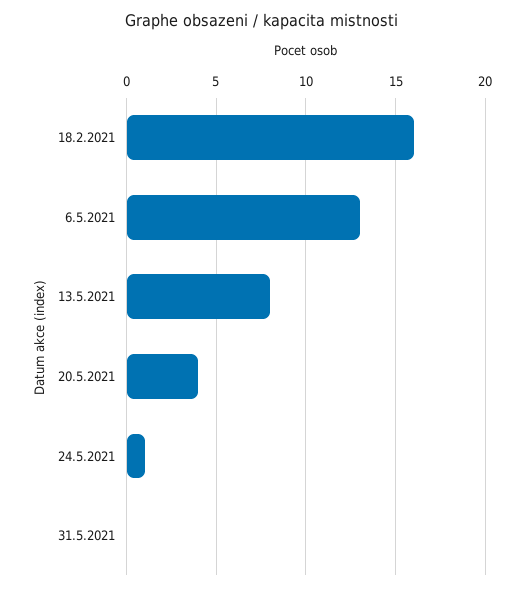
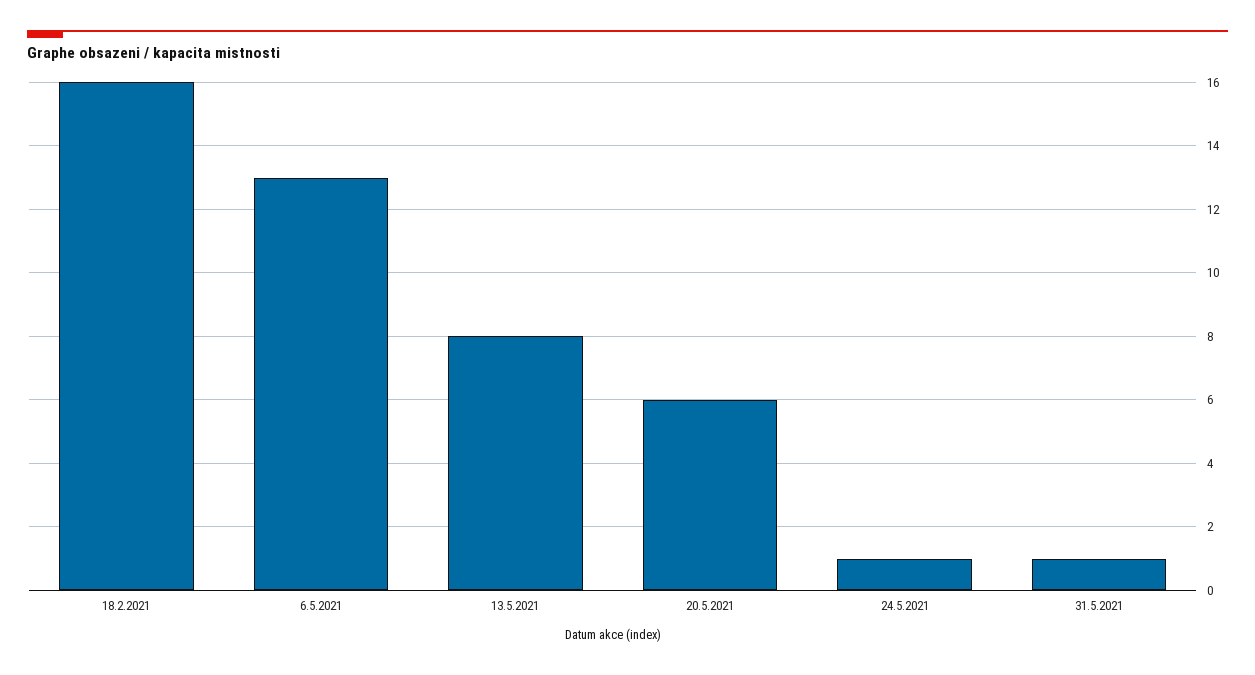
20.5.2021: 4 -> 6
31.5.2021: 0 -> 1

